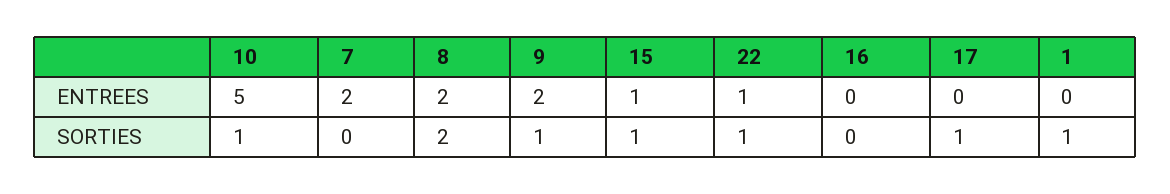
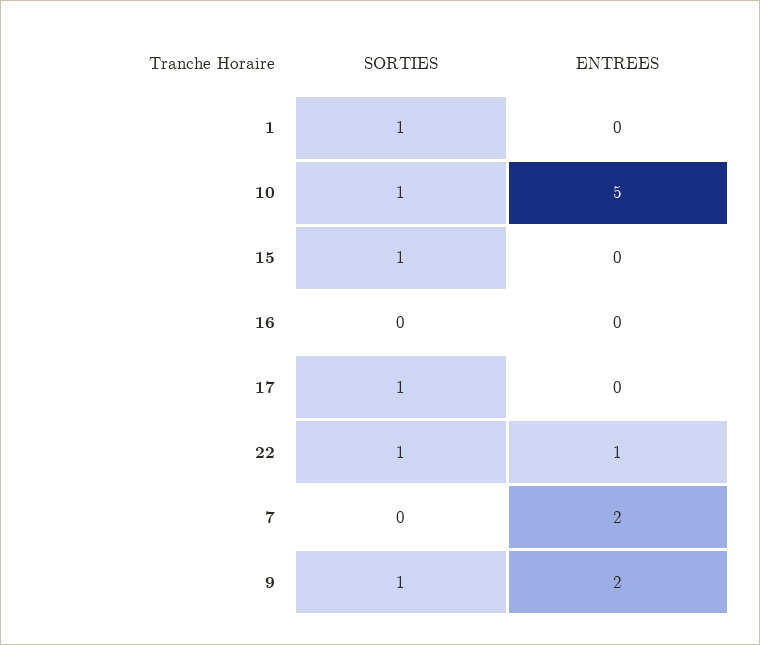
8, ENTREES: 2 -> none
15, ENTREES: 1 -> 0
8, SORTIES: 2 -> none

